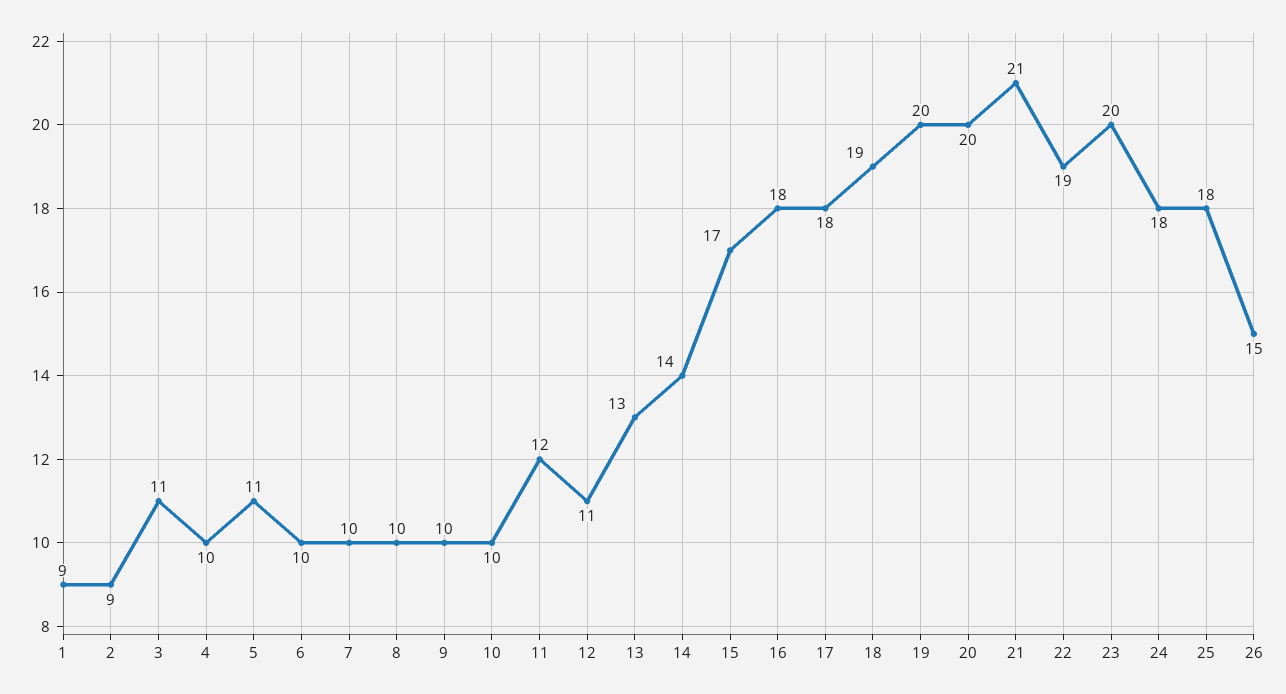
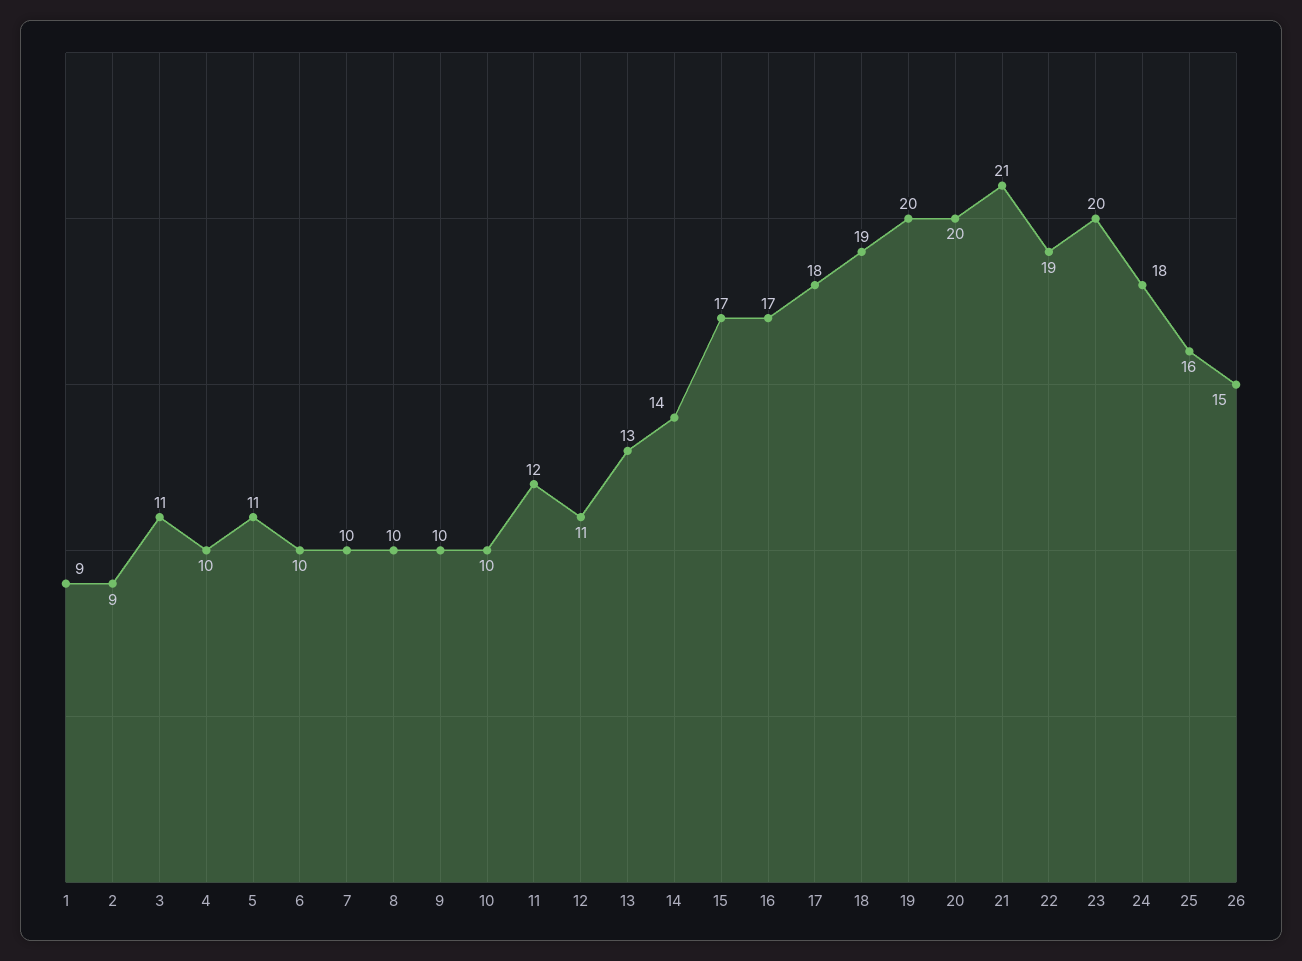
16: 18 -> 17
25: 18 -> 16

